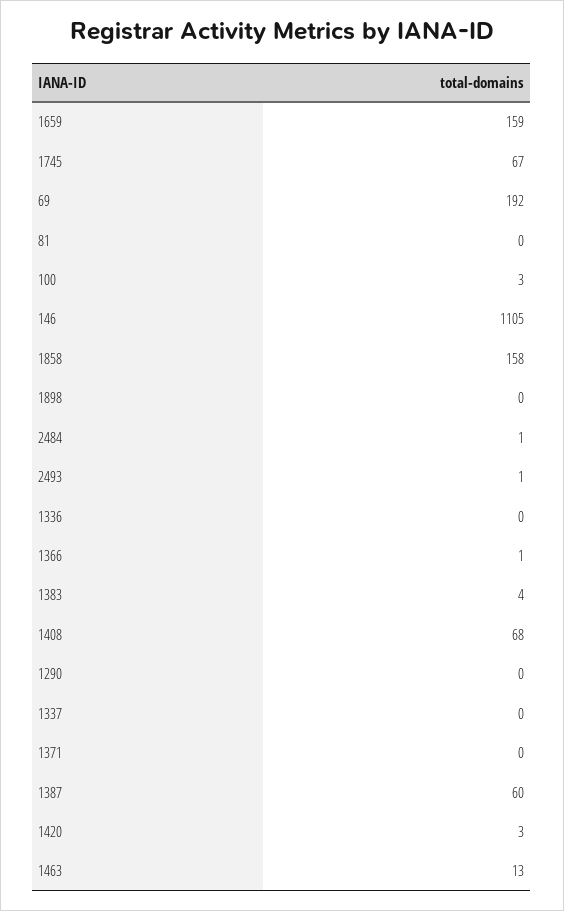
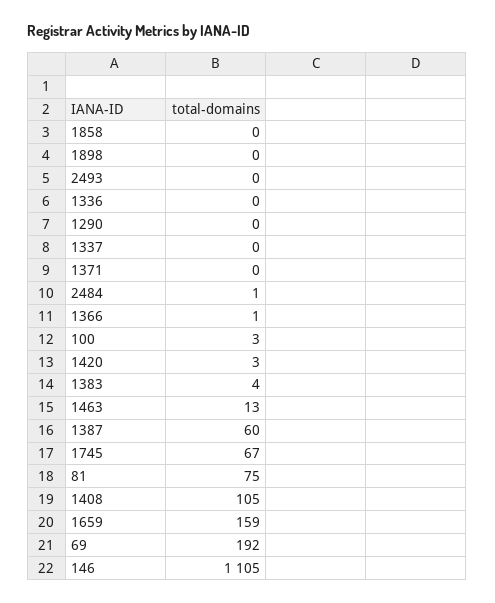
81: 0 -> 75
1858: 158 -> 0
2493: 1 -> 0
1408: 68 -> 105

